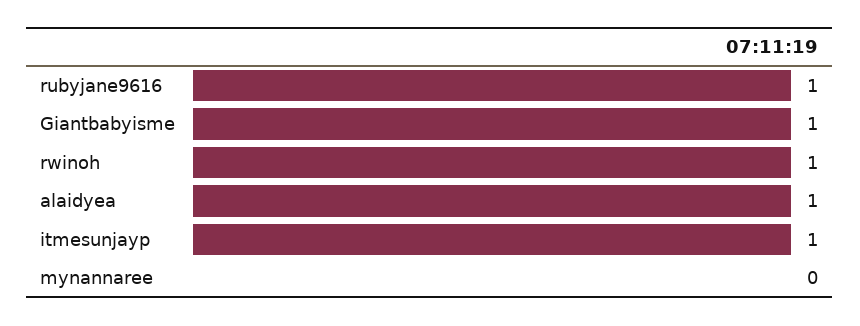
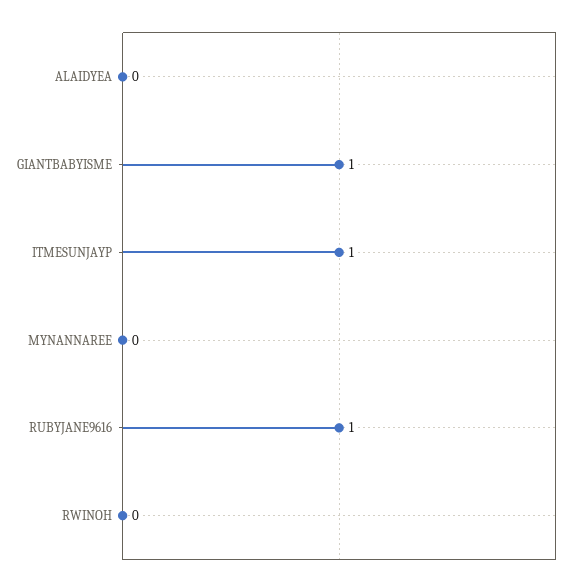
rwinoh: 1 -> 0
alaidyea: 1 -> 0

